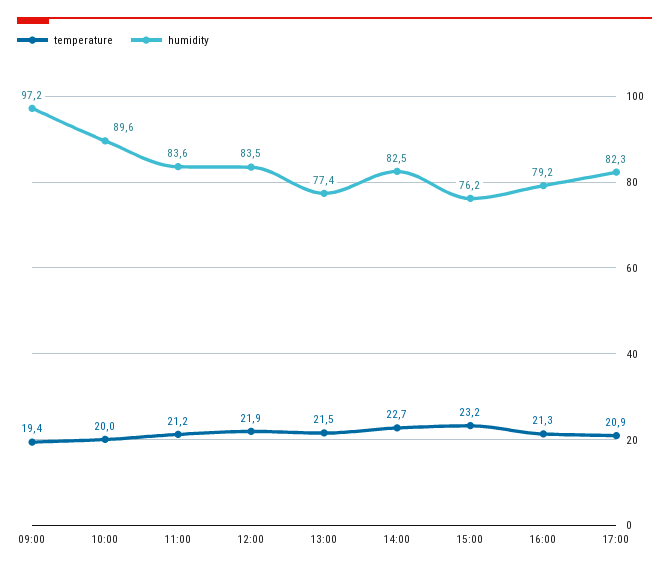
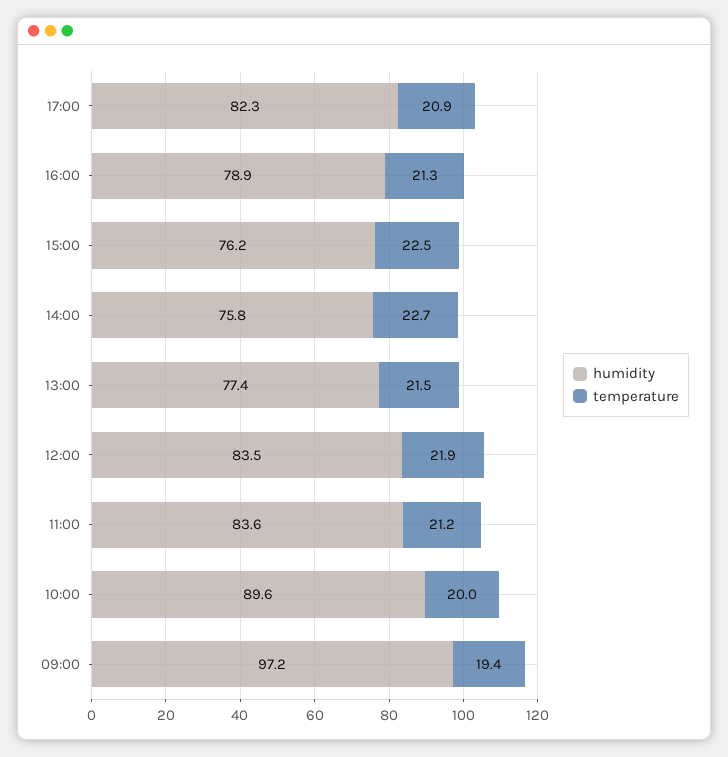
humidity, 14:00: 82.5 -> 75.8
temperature, 15:00: 23.2 -> 22.5
humidity, 16:00: 79.2 -> 78.9

